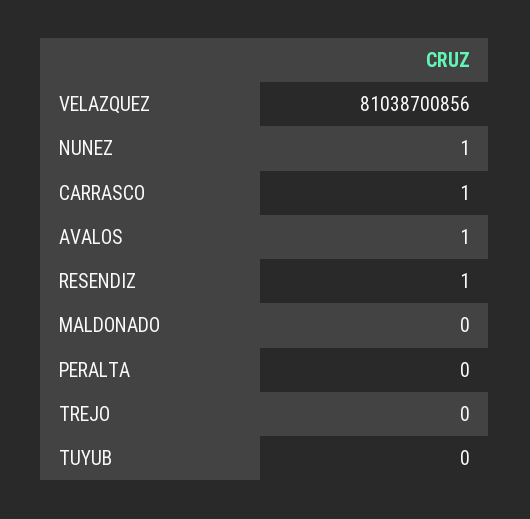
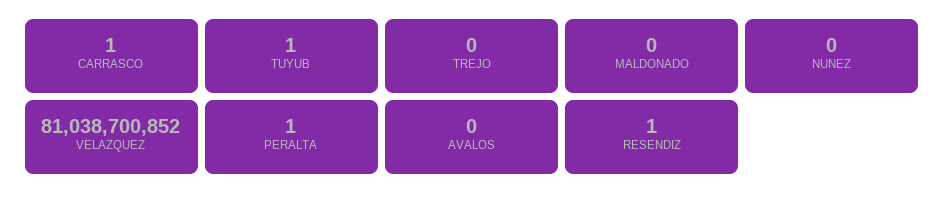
VELAZQUEZ: 81038700856 -> 81038700852
NUNEZ: 1 -> 0
AVALOS: 1 -> 0
PERALTA: 0 -> 1
TUYUB: 0 -> 1

